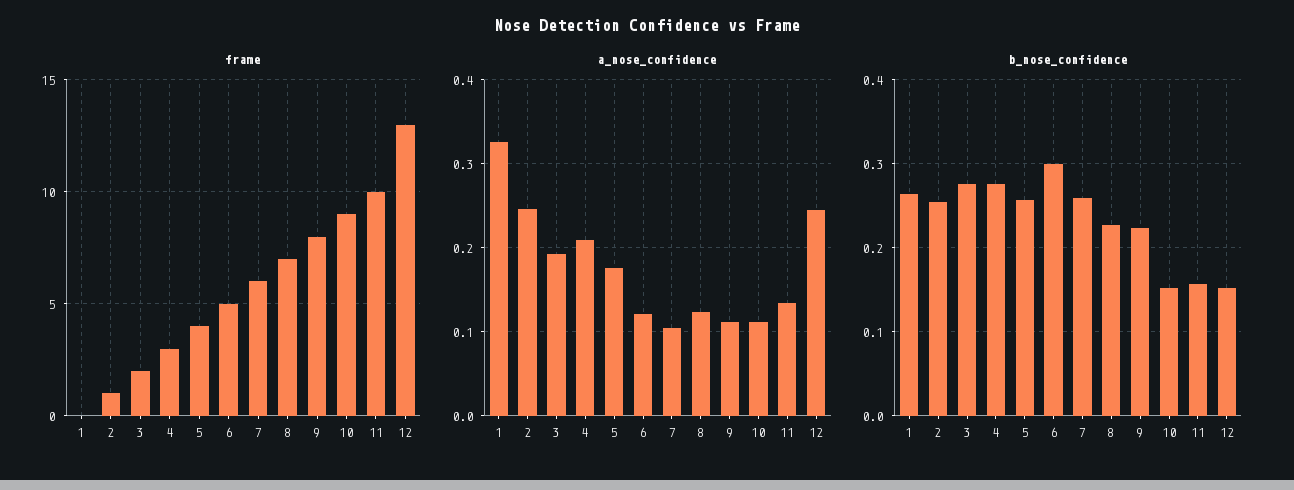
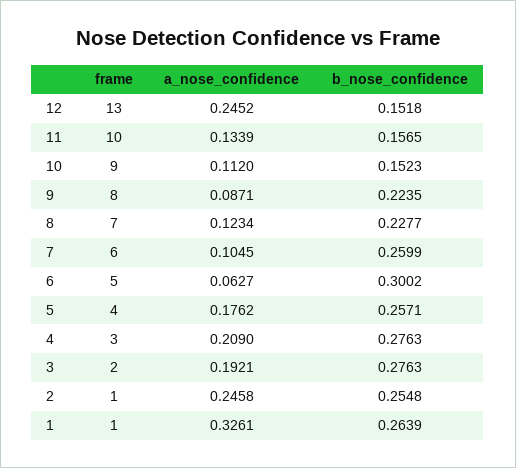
frame, 1: 0 -> 1
a_nose_confidence, 6: 0.12 -> 0.0627
a_nose_confidence, 9: 0.11 -> 0.0871

